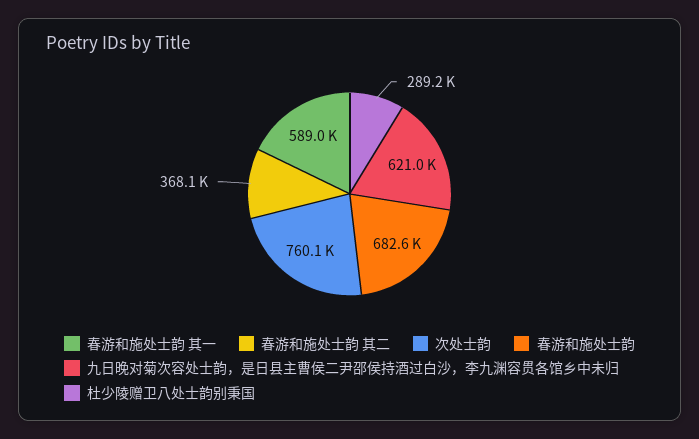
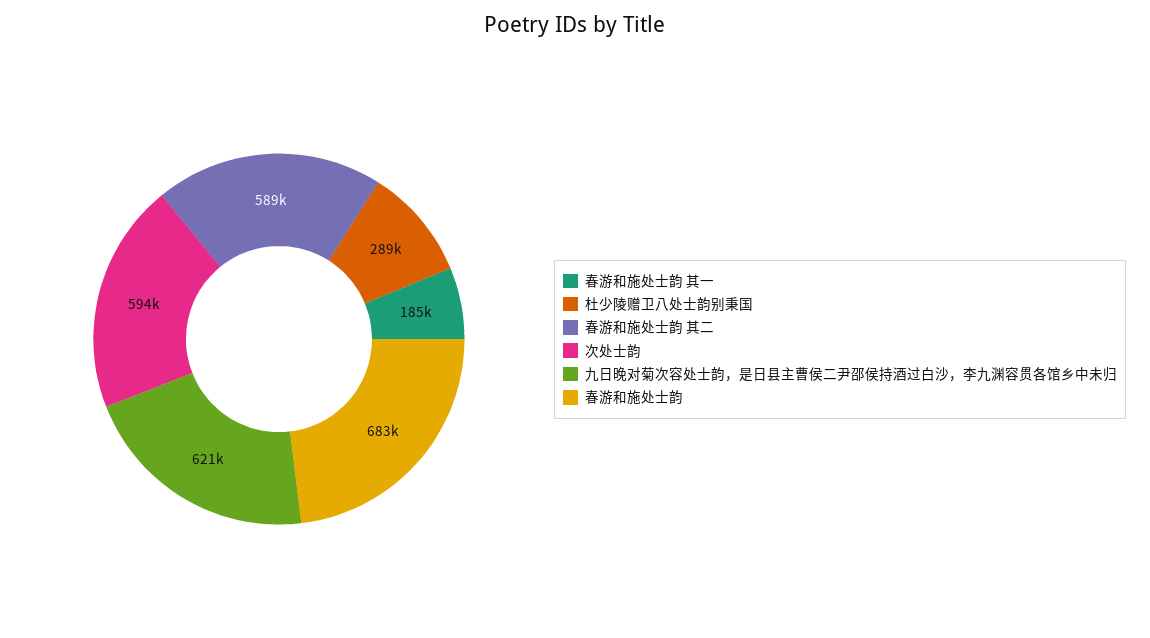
春游和施处士韵 其一: 589000 -> 185000
春游和施处士韵 其二: 368100 -> 589000
次处士韵: 760100 -> 594000

